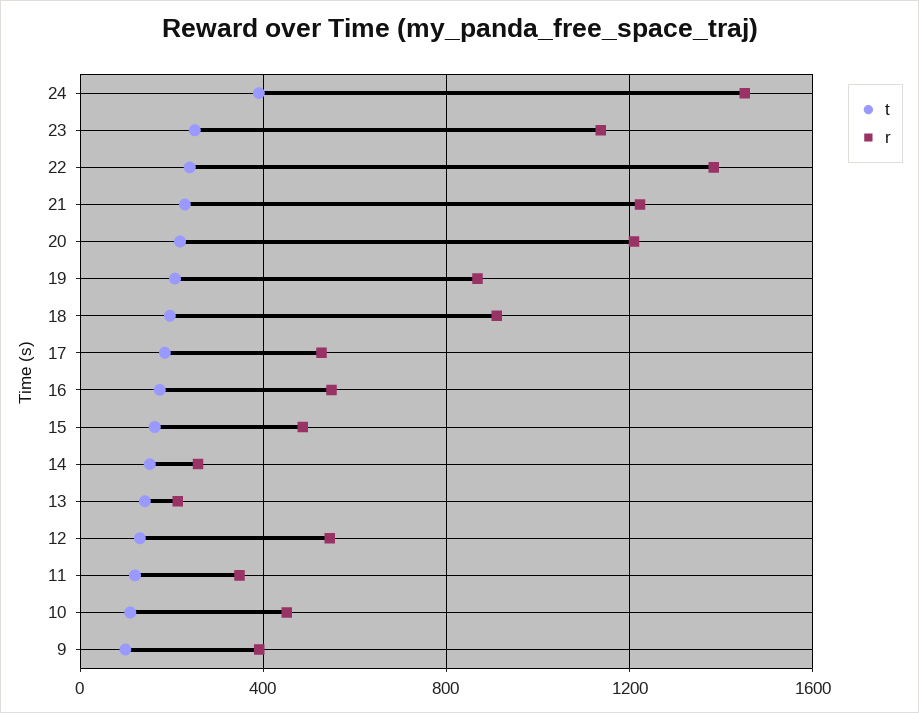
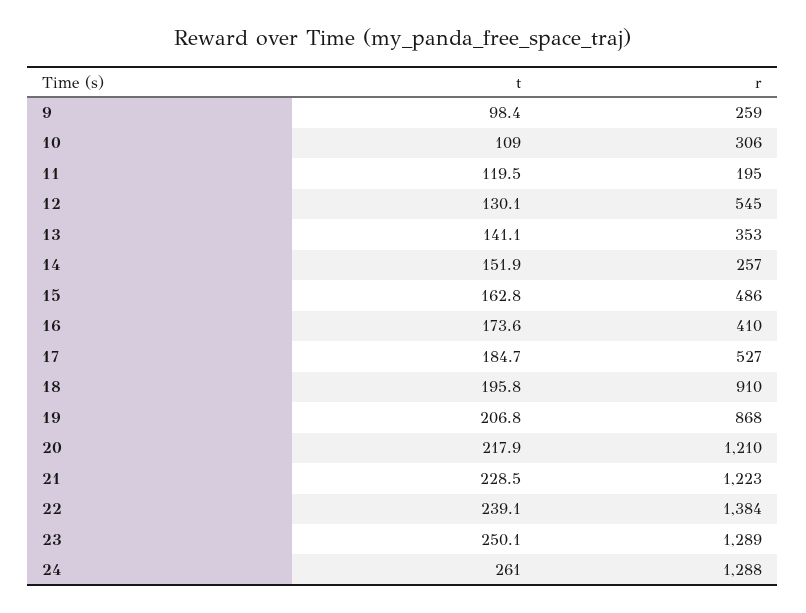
t, 24: 400 -> 261
r, 24: 1450 -> 1288
r, 23: 1150 -> 1289
r, 16: 550 -> 410
r, 13: 200 -> 353
r, 11: 350 -> 195
r, 10: 450 -> 306
r, 9: 400 -> 259

